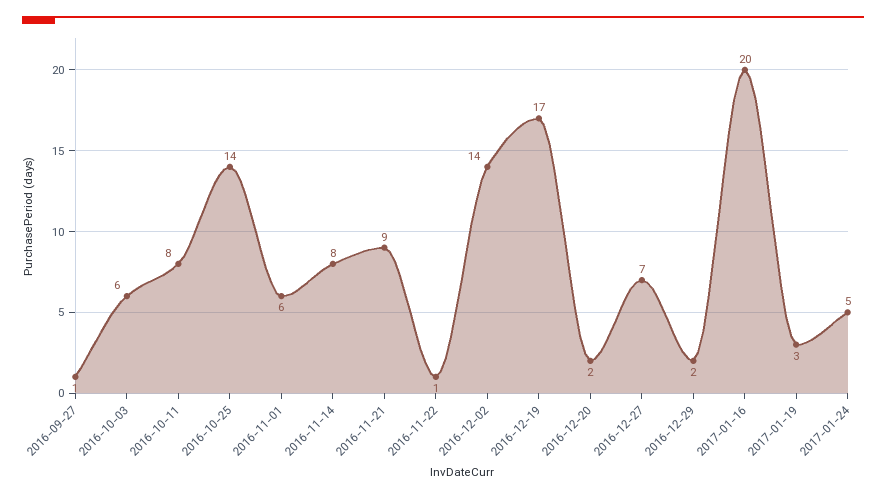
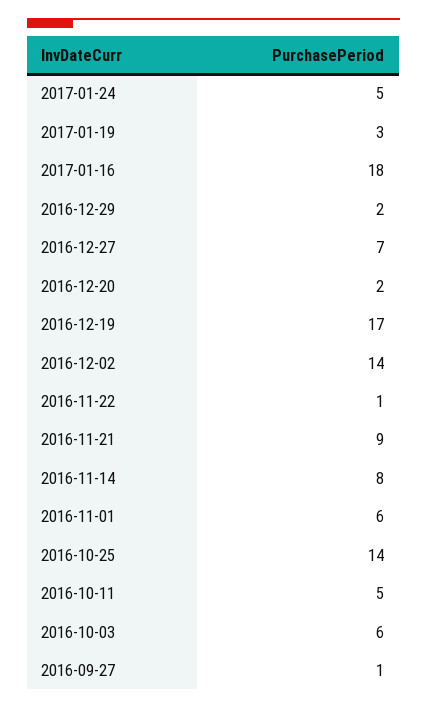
2016-10-11: 8 -> 5
2017-01-16: 20 -> 18

